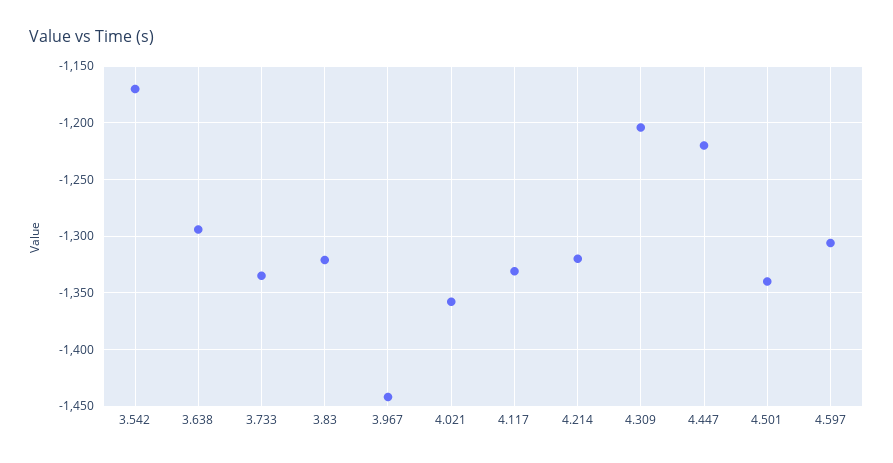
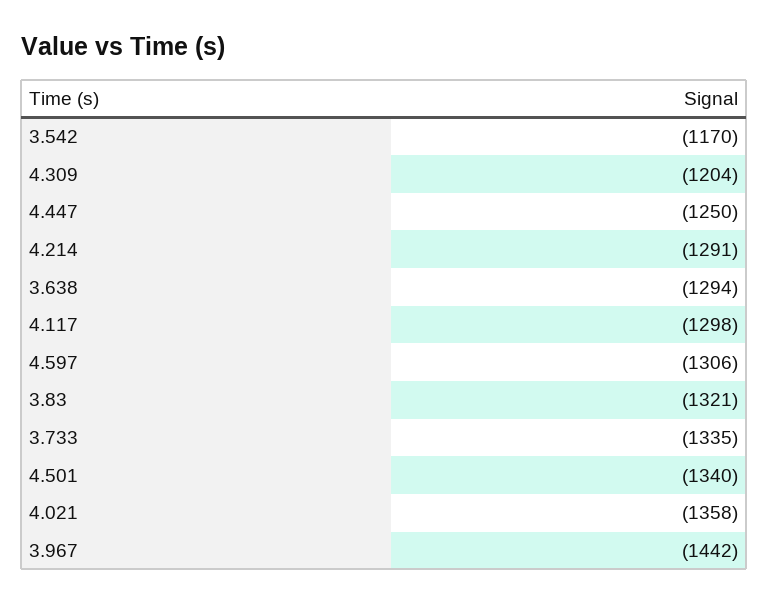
4.117: -1330 -> -1298
4.214: -1320 -> -1291
4.447: -1220 -> -1250

